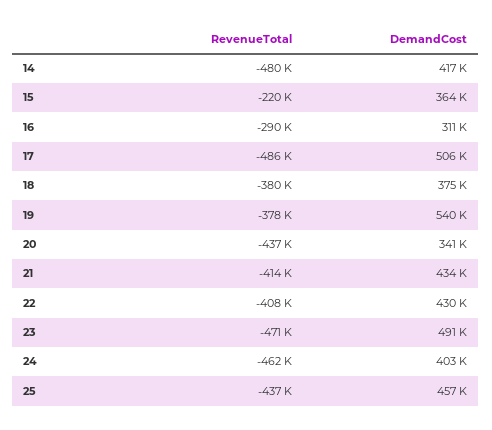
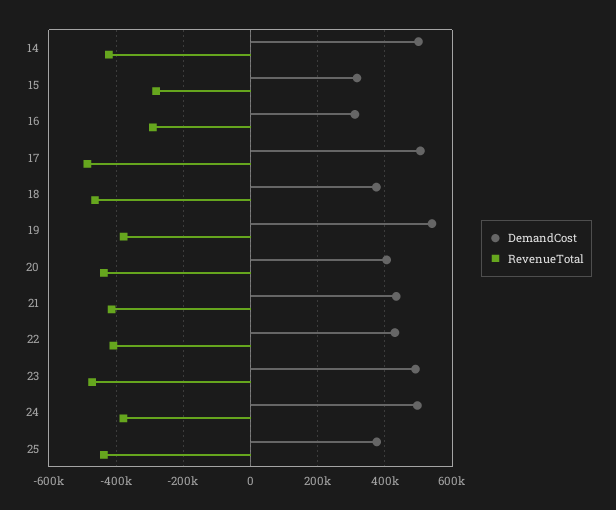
RevenueTotal, 14: -480000 -> -420000
DemandCost, 14: 417000 -> 500000
RevenueTotal, 15: -220000 -> -280000
DemandCost, 15: 364000 -> 320000
RevenueTotal, 18: -380000 -> -460000
DemandCost, 20: 341000 -> 400000
RevenueTotal, 24: -462000 -> -380000
DemandCost, 24: 403000 -> 500000
DemandCost, 25: 457000 -> 380000

